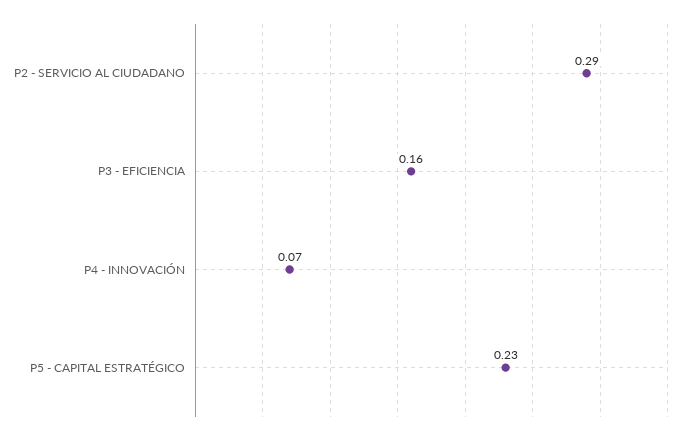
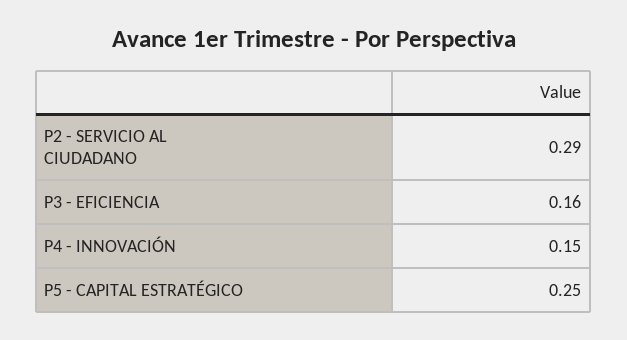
P4 - INNOVACIÓN: 0.07 -> 0.15
P5 - CAPITAL ESTRATÉGICO: 0.23 -> 0.25

